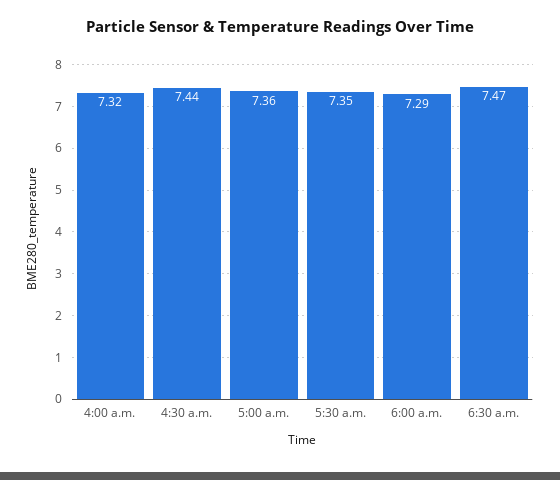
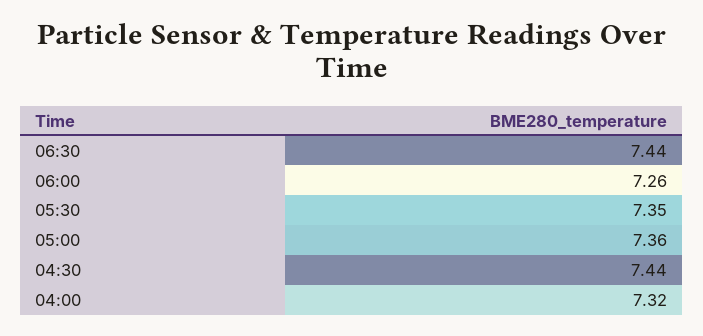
6:00 a.m.: 7.29 -> 7.26
6:30 a.m.: 7.47 -> 7.44

